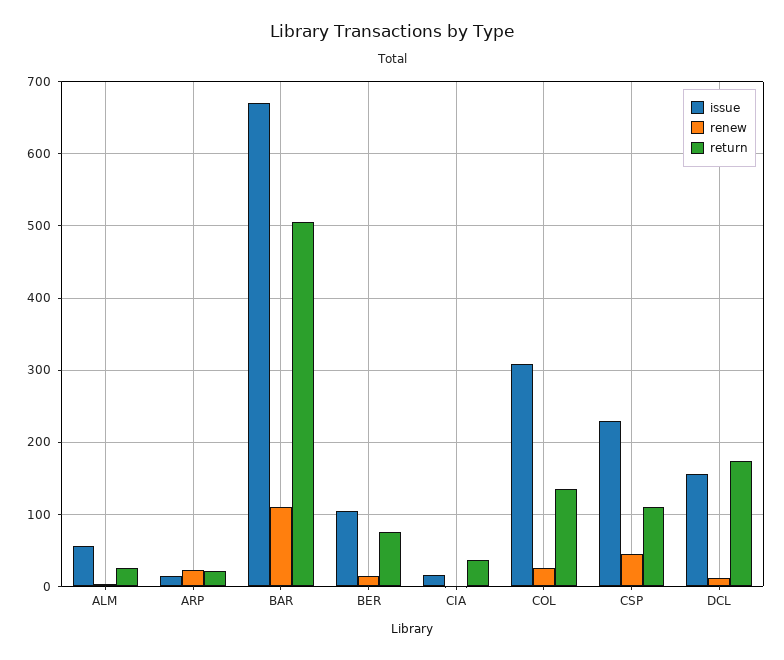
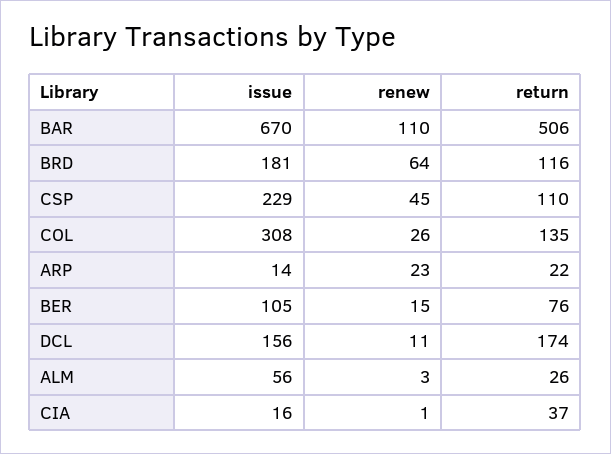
issue, BRD: none -> 181
renew, BRD: none -> 64
return, BRD: none -> 116

